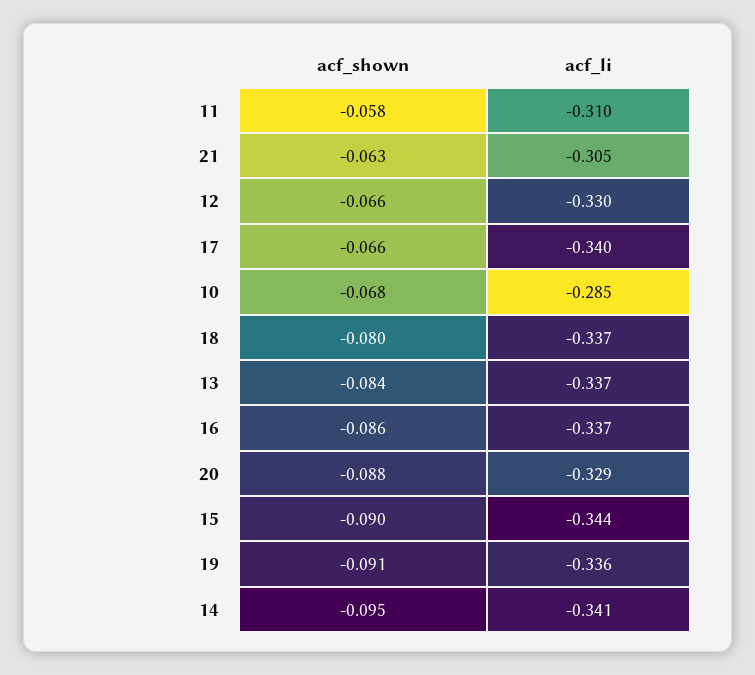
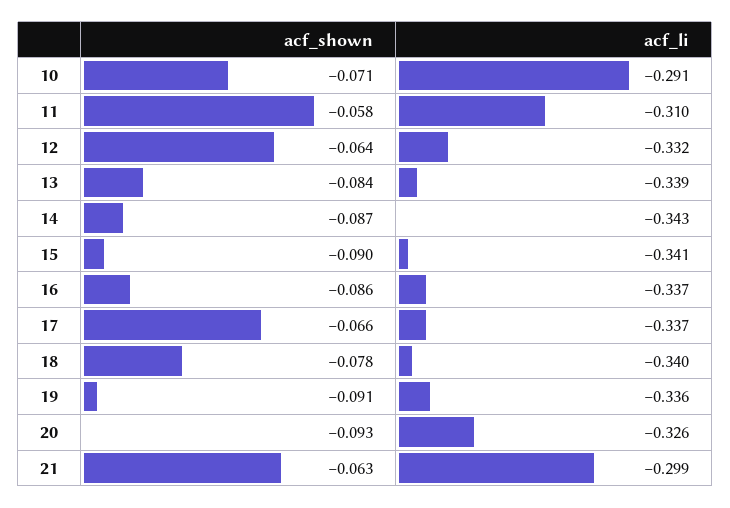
acf_li, 21: -0.305 -> -0.299
acf_shown, 12: -0.066 -> -0.064
acf_li, 12: -0.33 -> -0.332
acf_li, 17: -0.34 -> -0.337
acf_shown, 10: -0.068 -> -0.071
acf_li, 10: -0.285 -> -0.291
acf_shown, 18: -0.08 -> -0.078
acf_li, 18: -0.337 -> -0.34
acf_li, 13: -0.337 -> -0.339
acf_shown, 20: -0.088 -> -0.093
acf_li, 20: -0.329 -> -0.326
acf_li, 15: -0.344 -> -0.341
acf_shown, 14: -0.095 -> -0.087
acf_li, 14: -0.341 -> -0.343

